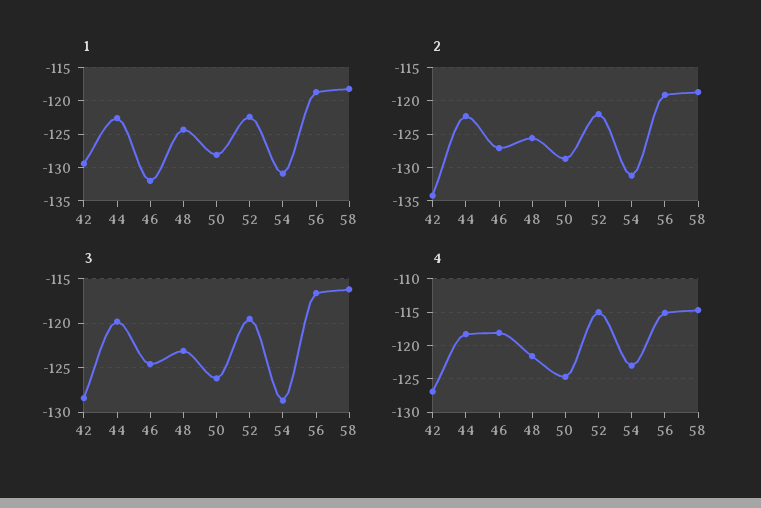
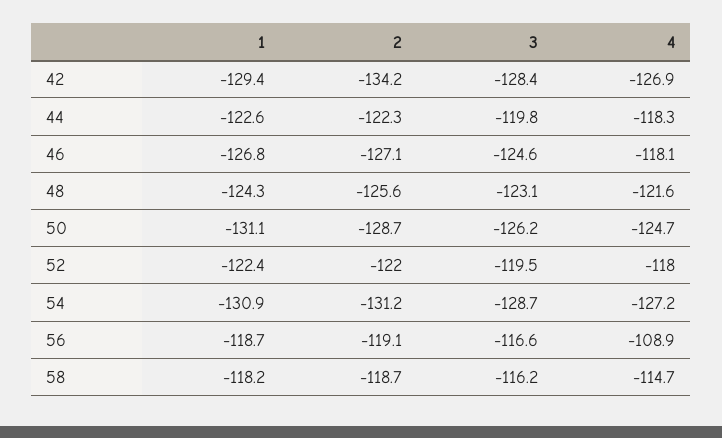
1, 46: -132 -> -126.8
1, 50: -128 -> -131.1
4, 52: -115 -> -118
4, 54: -123 -> -127.2
4, 56: -115 -> -108.9

